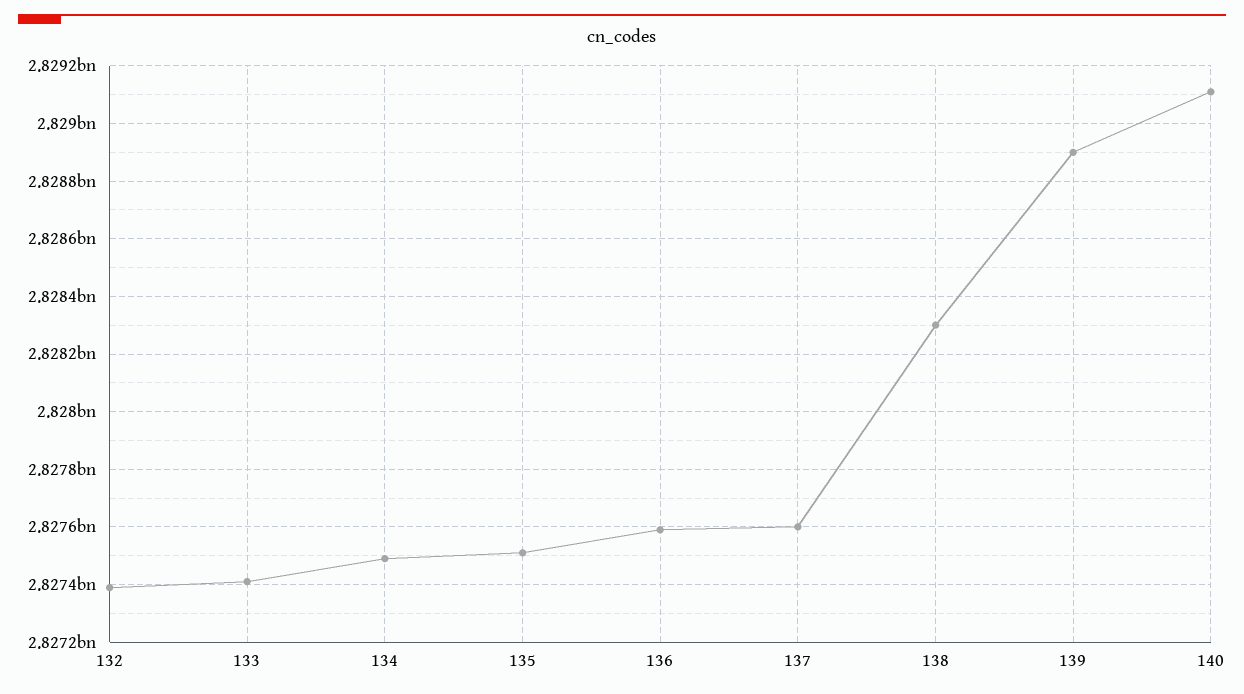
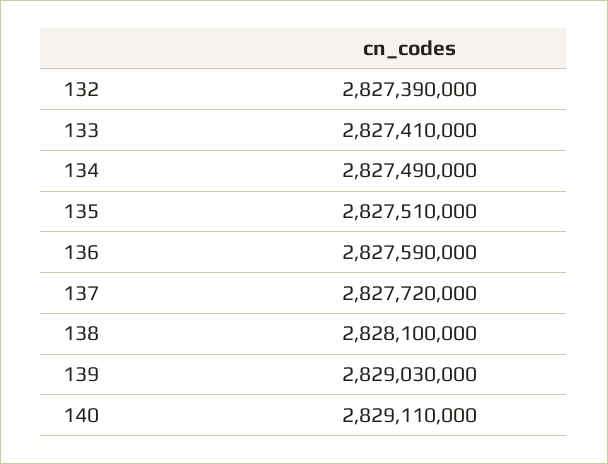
137: 2827600000 -> 2827720000
138: 2828300000 -> 2828100000
139: 2828900000 -> 2829030000

